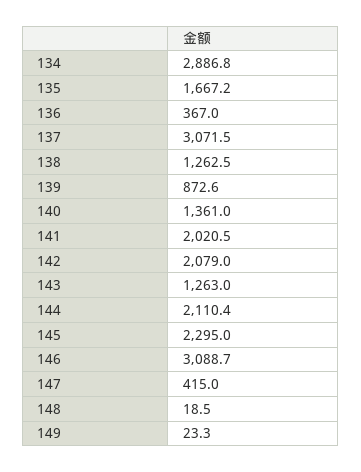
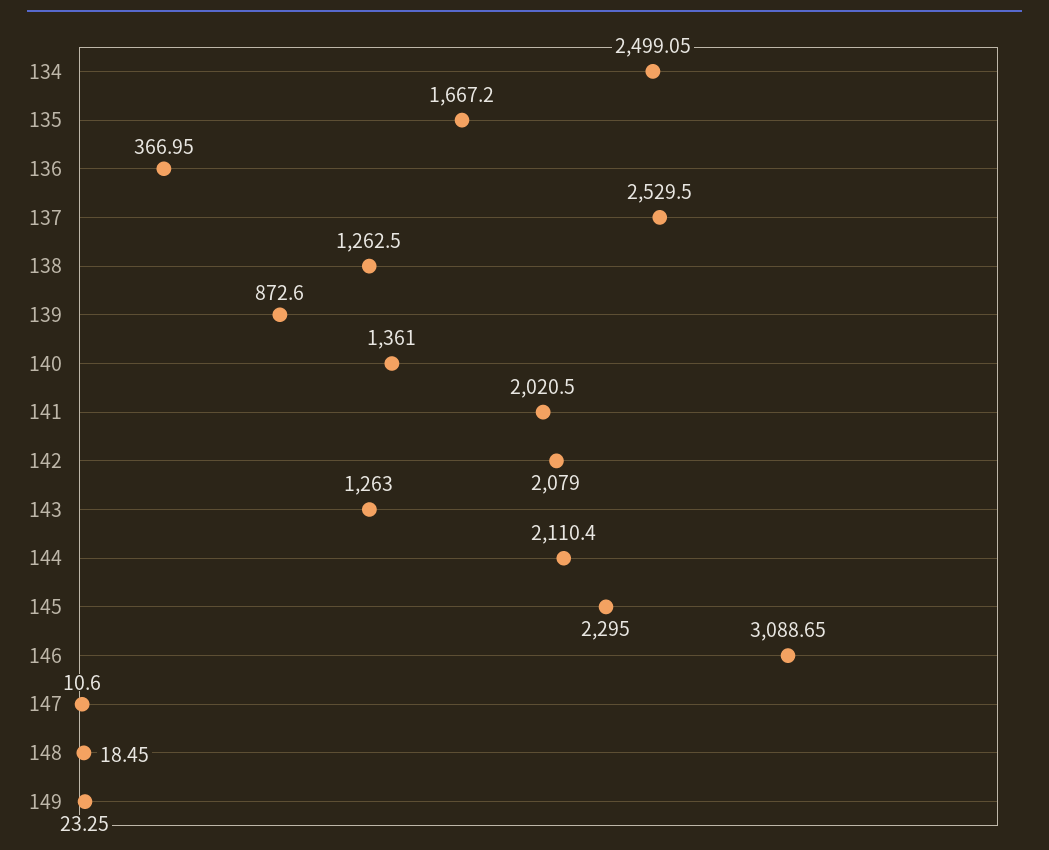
134: 2886.8 -> 2499.05
137: 3071.5 -> 2529.5
147: 415 -> 10.6

